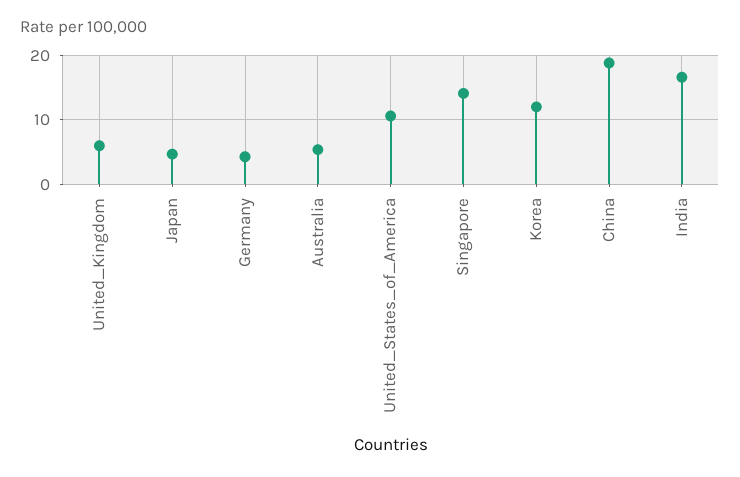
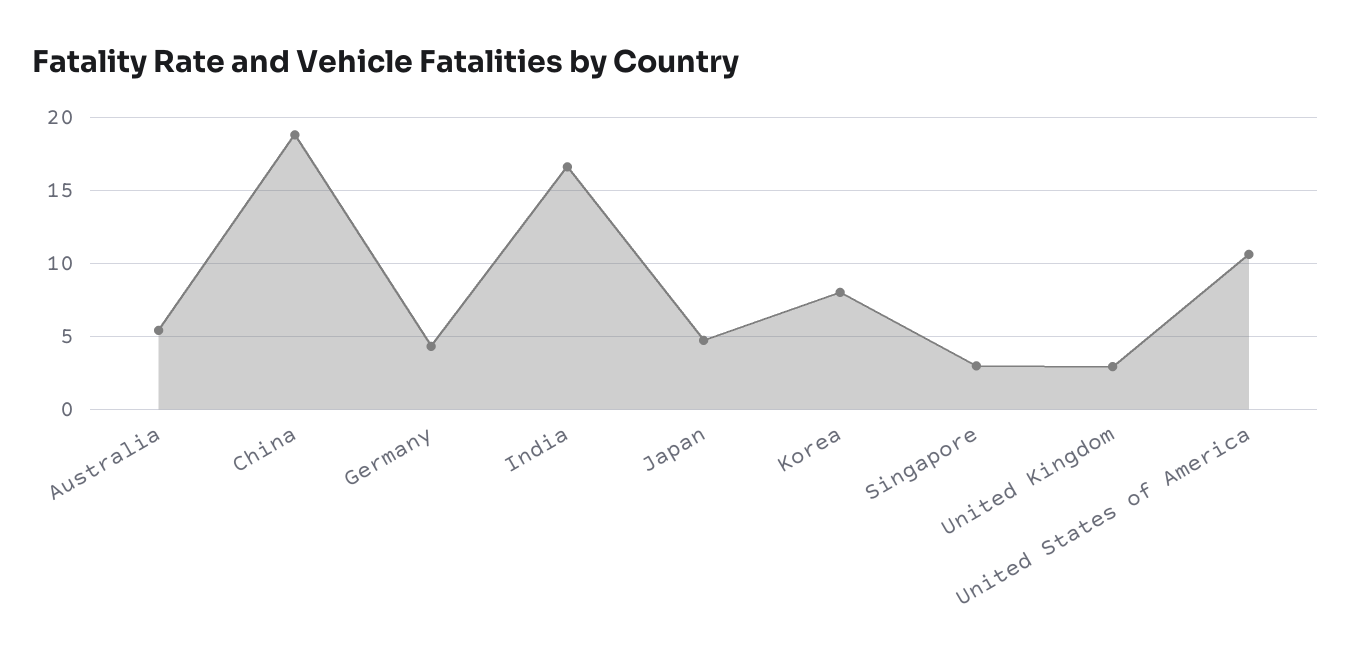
United_Kingdom: 6 -> 3
Singapore: 14 -> 3
Korea: 12 -> 8

